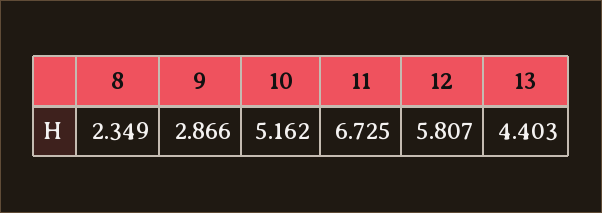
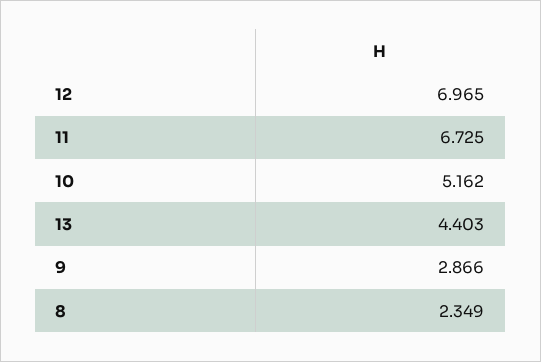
12: 5.807 -> 6.965

